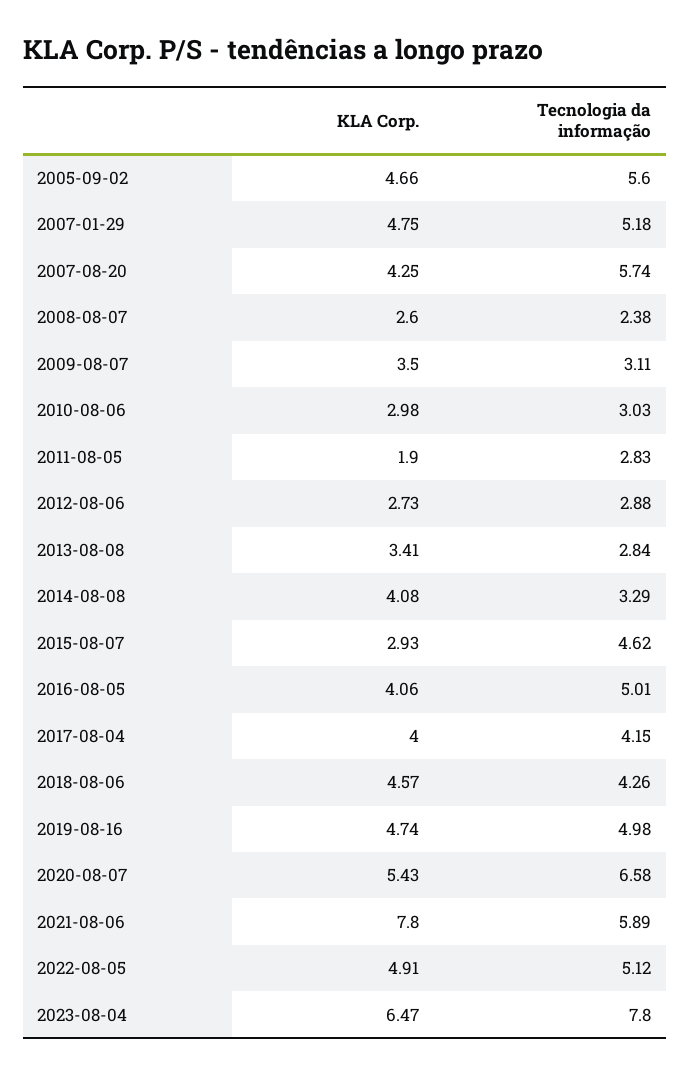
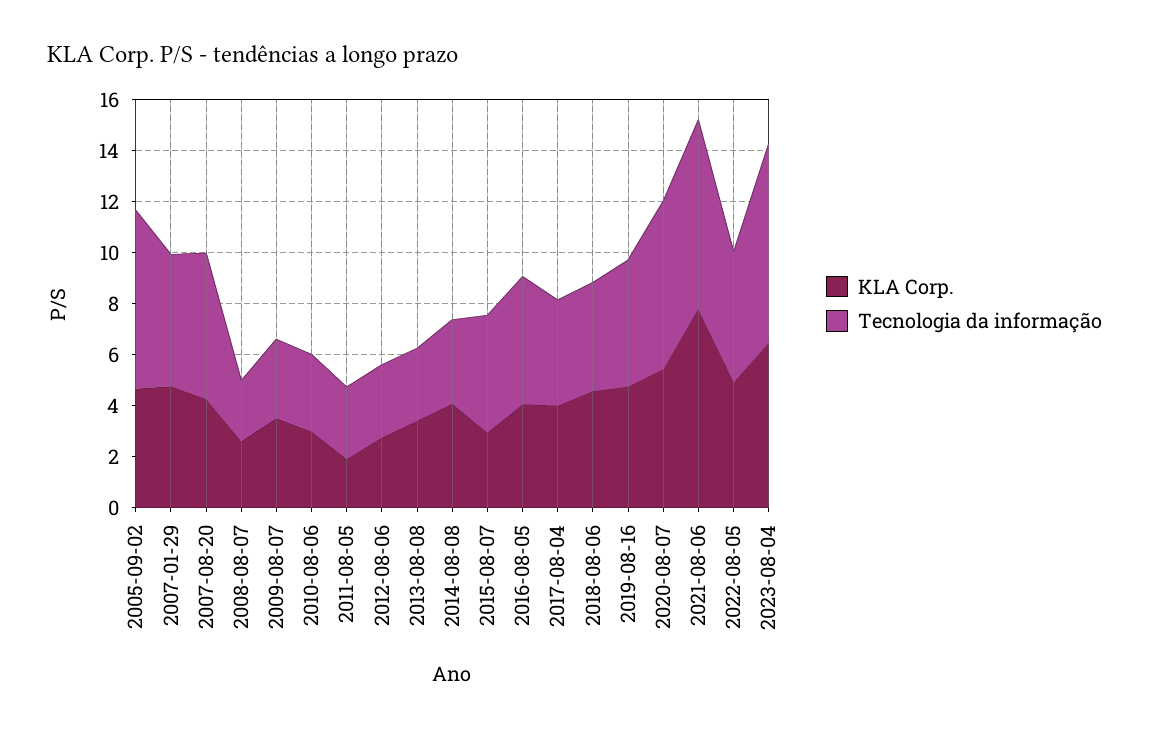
Tecnologia da informação, 2005-09-02: 5.6 -> 7
Tecnologia da informação, 2021-08-06: 5.89 -> 7.5

